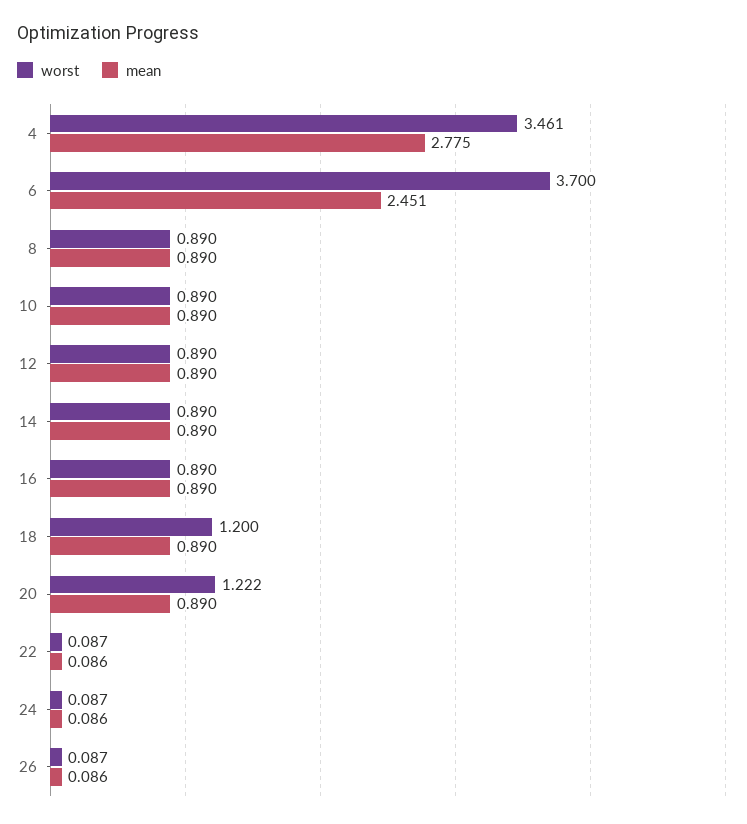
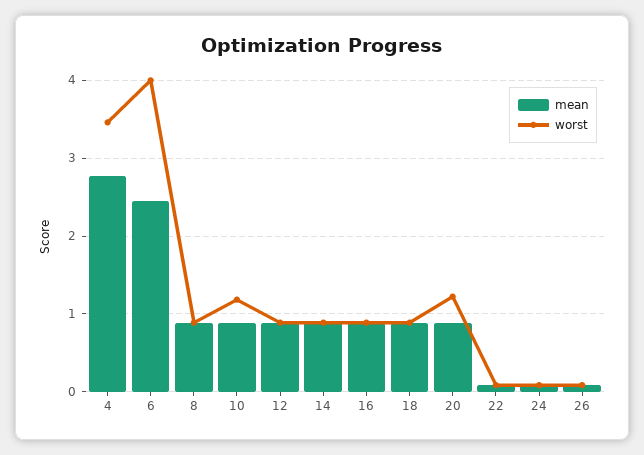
worst, 6: 3.7 -> 4
worst, 10: 0.89 -> 1.2
worst, 18: 1.2 -> 0.9

